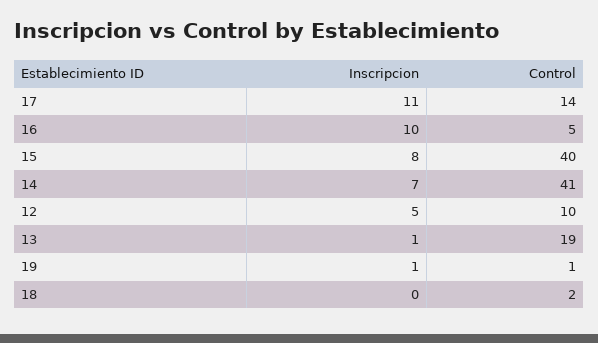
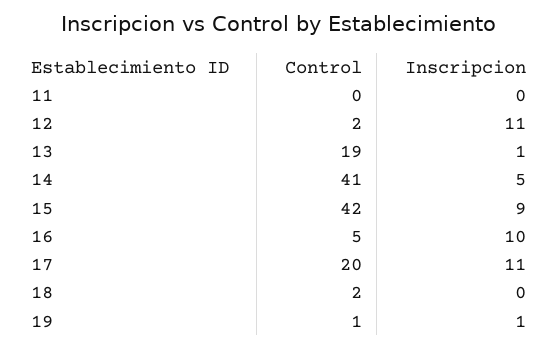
Control, 17: 14 -> 20
Inscripcion, 15: 8 -> 9
Control, 15: 40 -> 42
Inscripcion, 14: 7 -> 5
Inscripcion, 12: 5 -> 11
Control, 12: 10 -> 2
Control, 11: none -> 0
Inscripcion, 11: none -> 0

